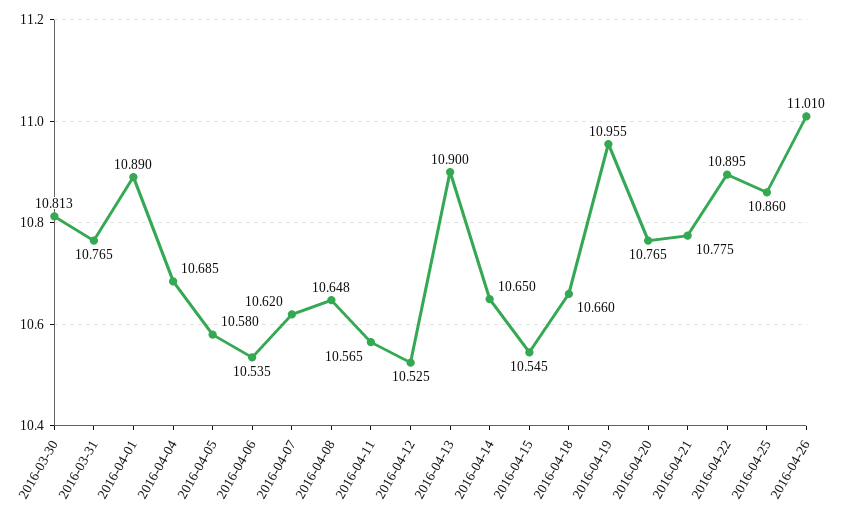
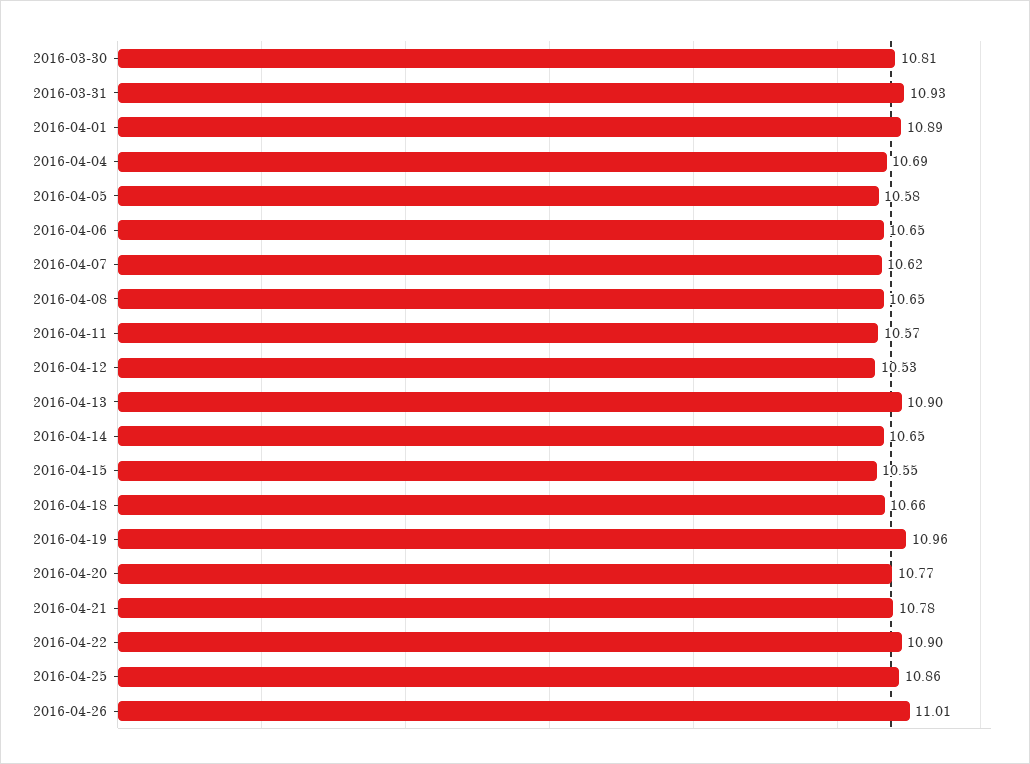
2016-03-31: 10.765 -> 10.93
2016-04-06: 10.535 -> 10.65

